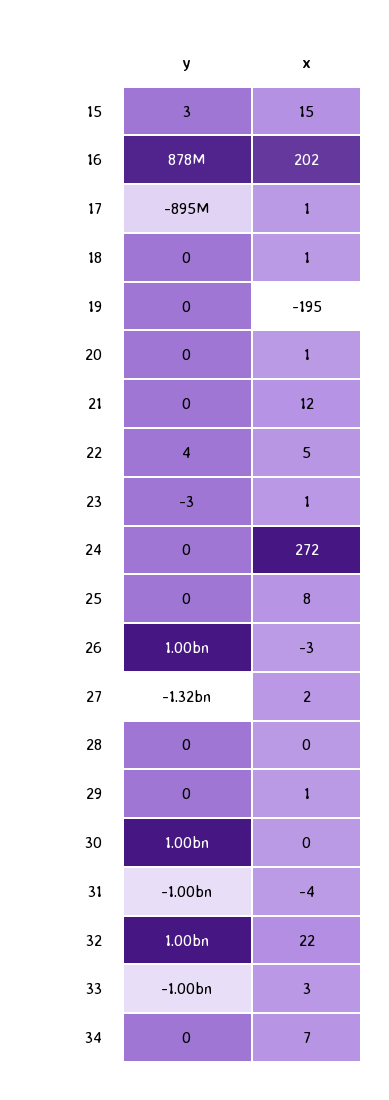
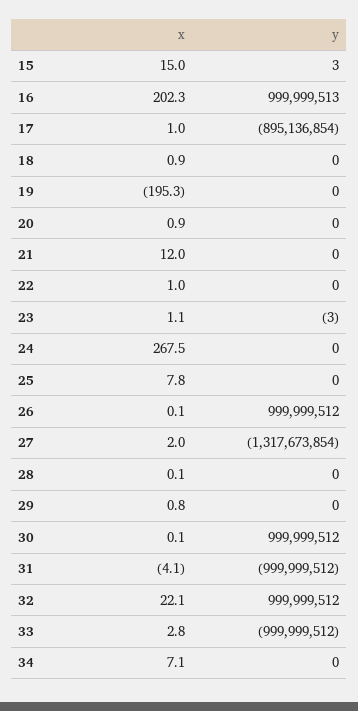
y, 16: 878000000 -> 999999513
y, 22: 4 -> 0
x, 22: 5 -> 1
x, 24: 272 -> 267.5
x, 26: -3 -> 0.1

